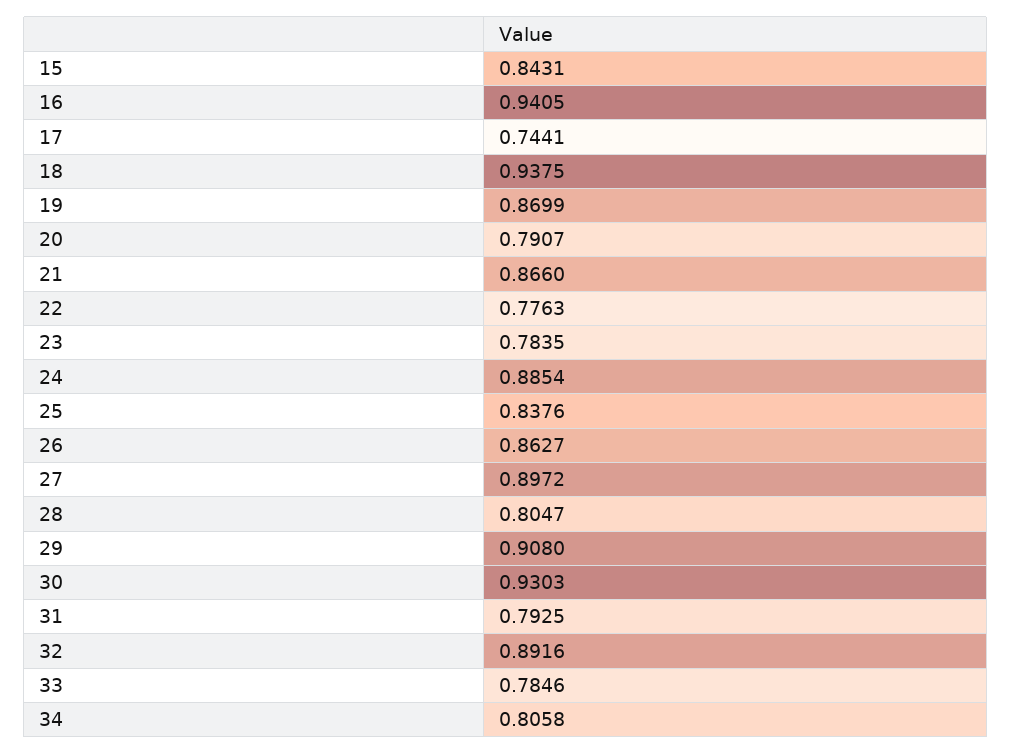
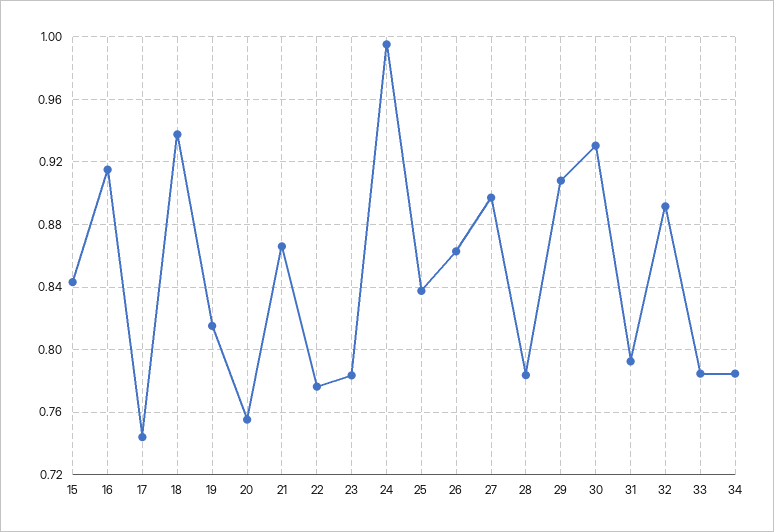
16: 0.9405 -> 0.915
19: 0.8699 -> 0.815
20: 0.7907 -> 0.755
24: 0.8854 -> 0.995
28: 0.8047 -> 0.785
34: 0.8058 -> 0.785

